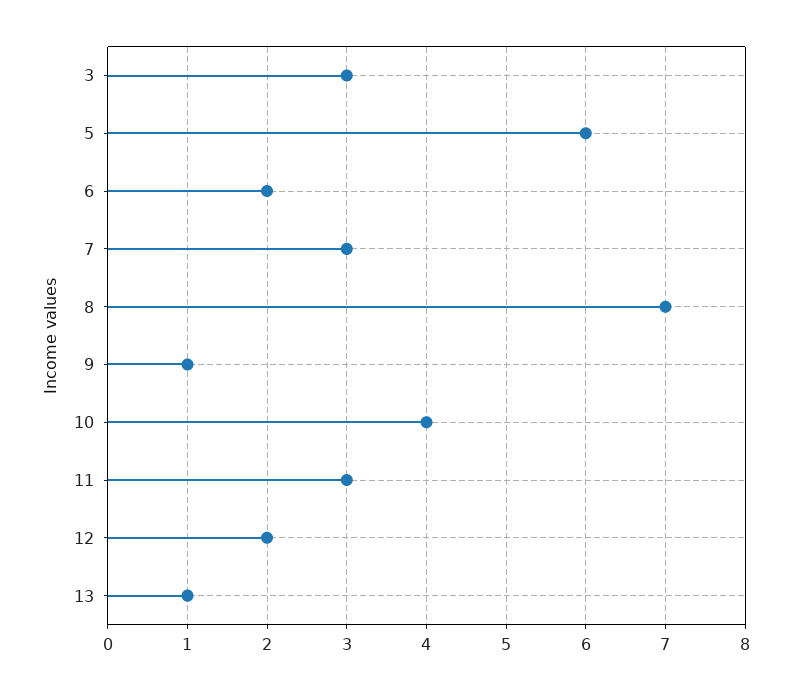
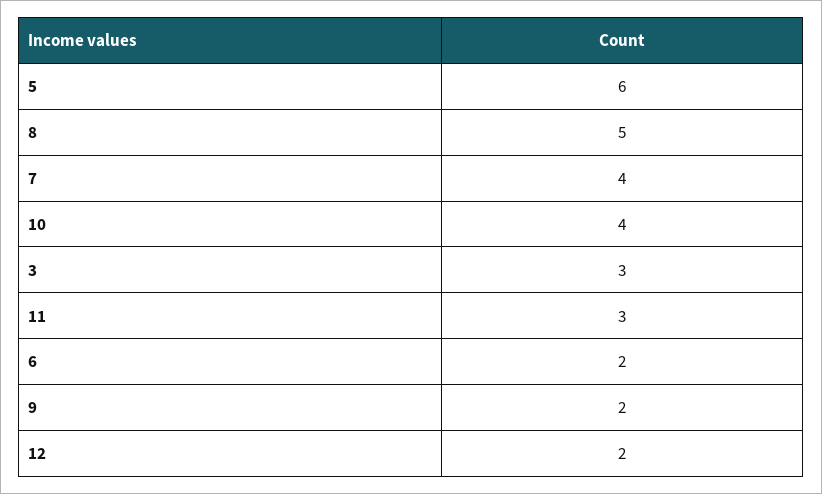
7: 3 -> 4
8: 7 -> 5
9: 1 -> 2
13: 1 -> none

